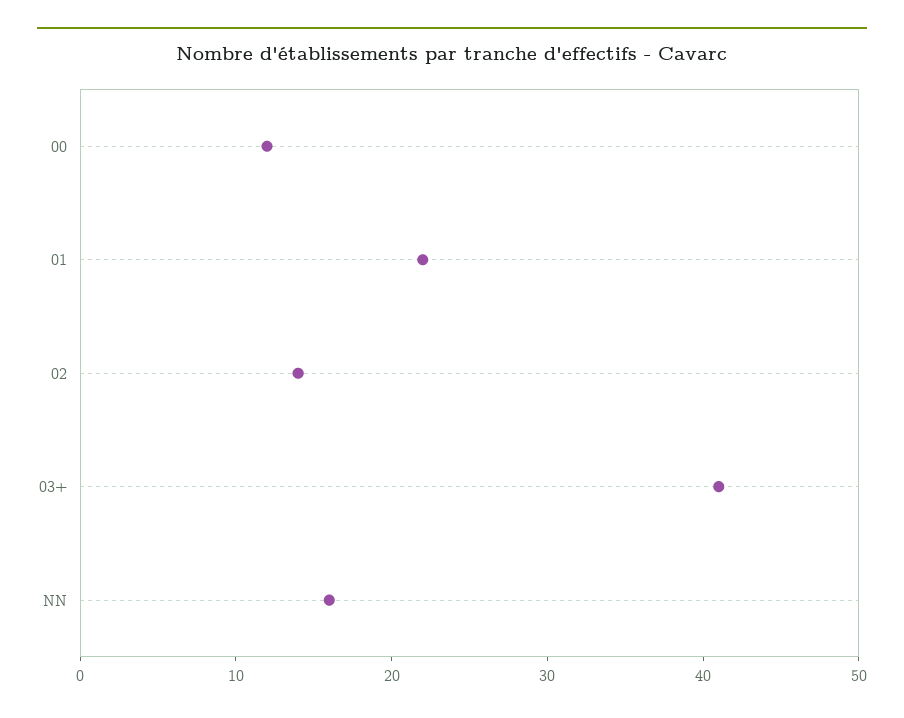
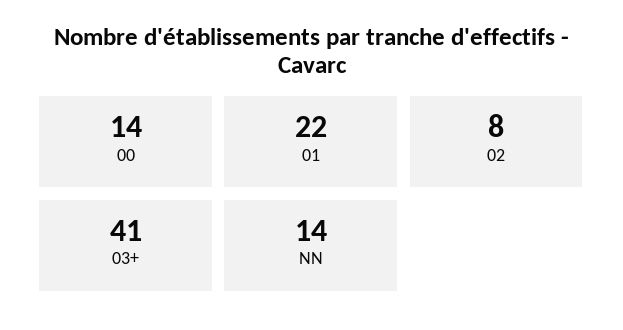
00: 12 -> 14
02: 14 -> 8
NN: 16 -> 14

